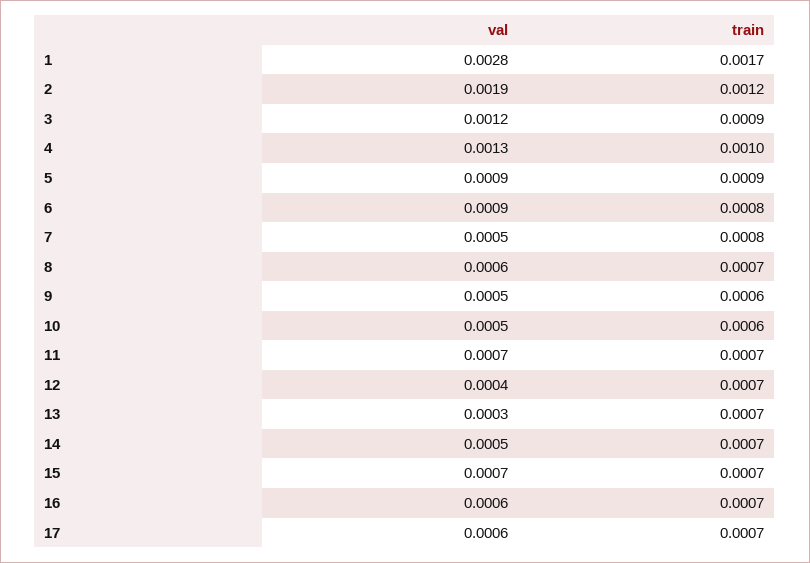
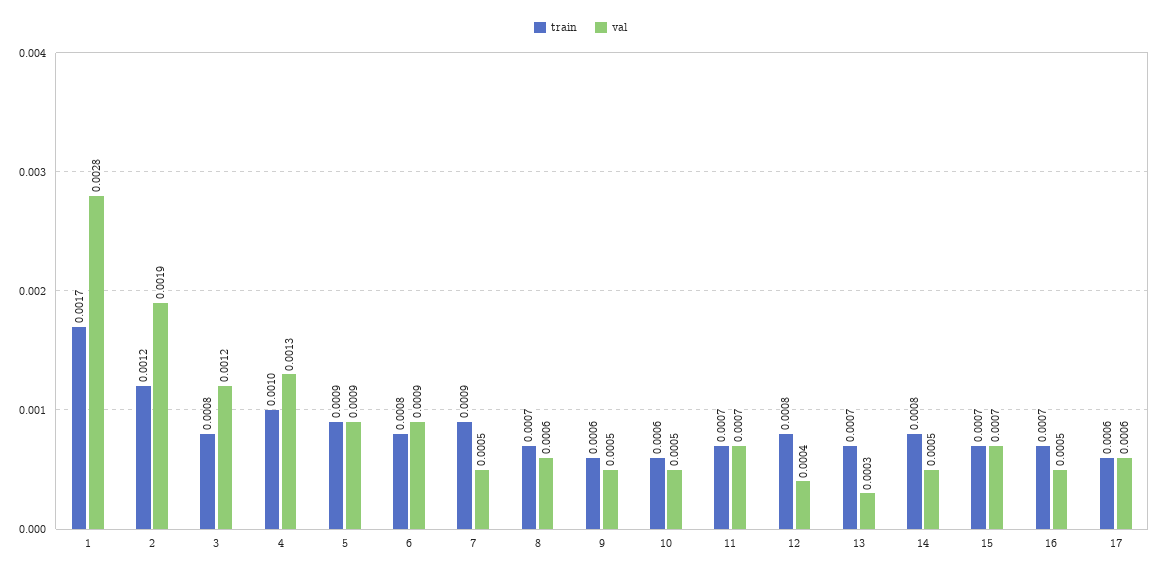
train, 3: 0.0009 -> 0.0008
train, 7: 0.0008 -> 0.0009
train, 12: 0.0007 -> 0.0008
train, 14: 0.0007 -> 0.0008
val, 16: 0.0006 -> 0.0005
train, 17: 0.0007 -> 0.0006

